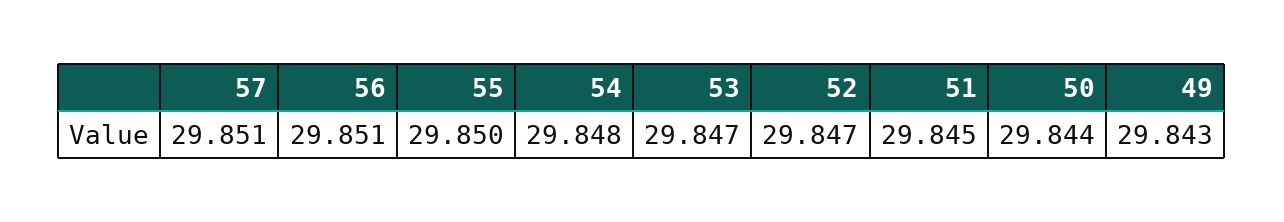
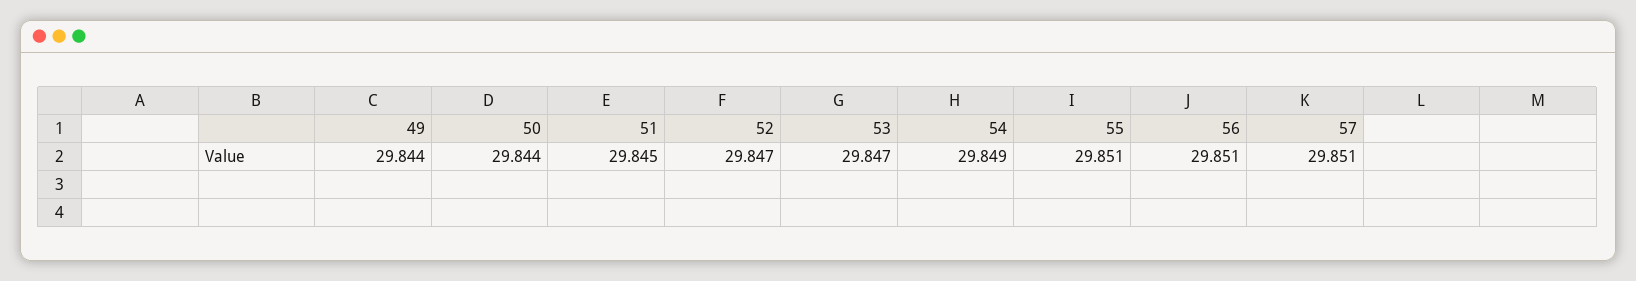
55: 29.85 -> 29.851
54: 29.848 -> 29.849
49: 29.843 -> 29.844

